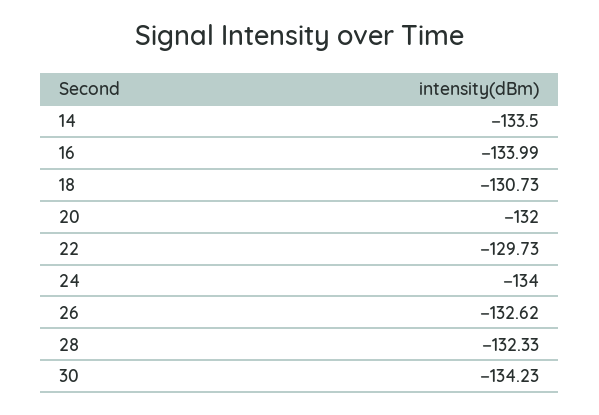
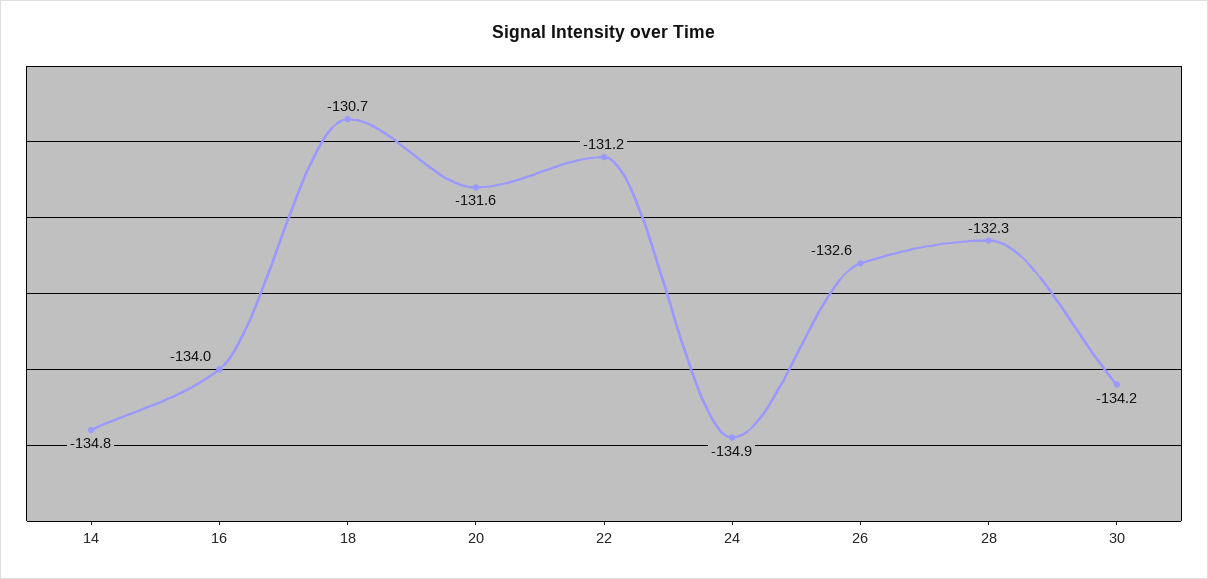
14: -133.5 -> -134.8
20: -132 -> -131.6
22: -129.73 -> -131.2
24: -134 -> -134.9

